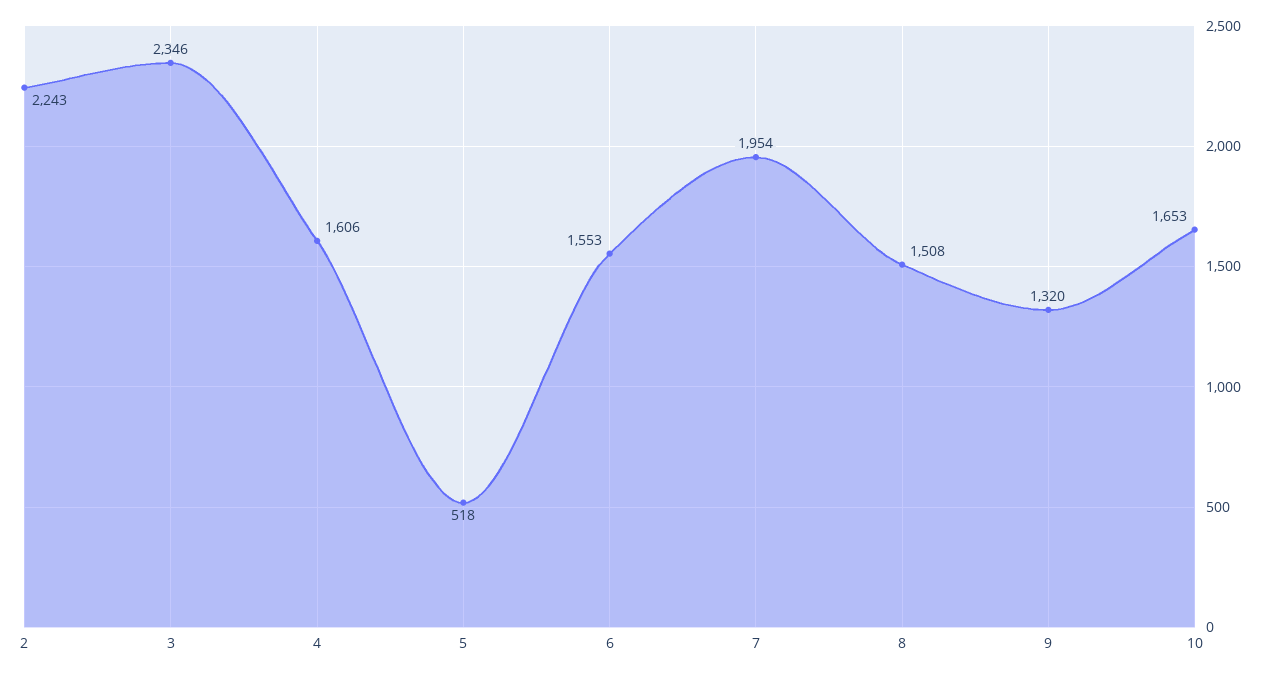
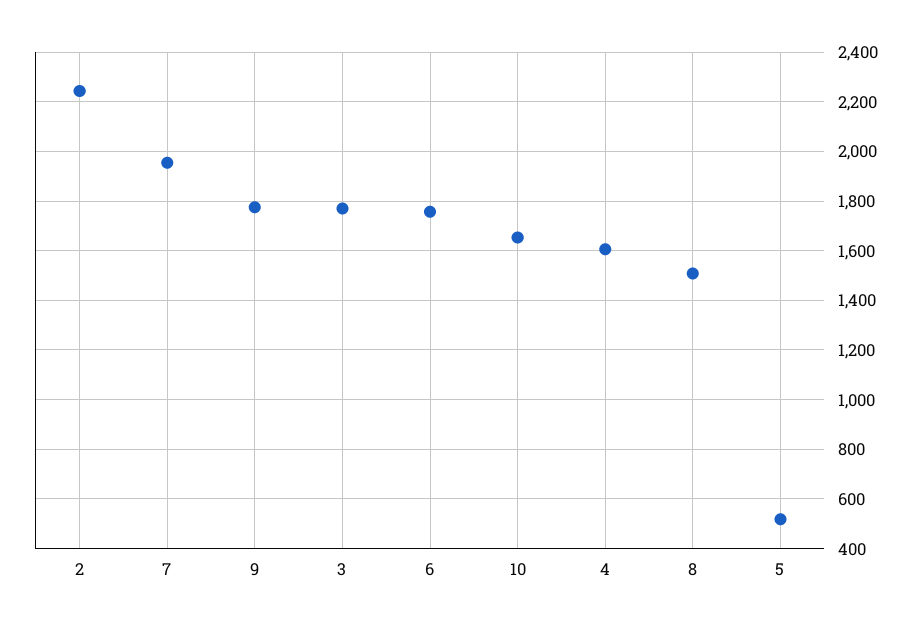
3: 2346 -> 1775
6: 1553 -> 1750
9: 1320 -> 1775

